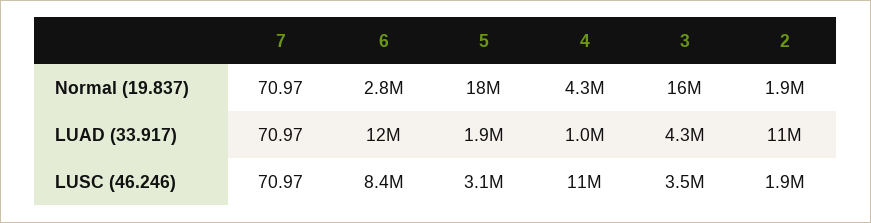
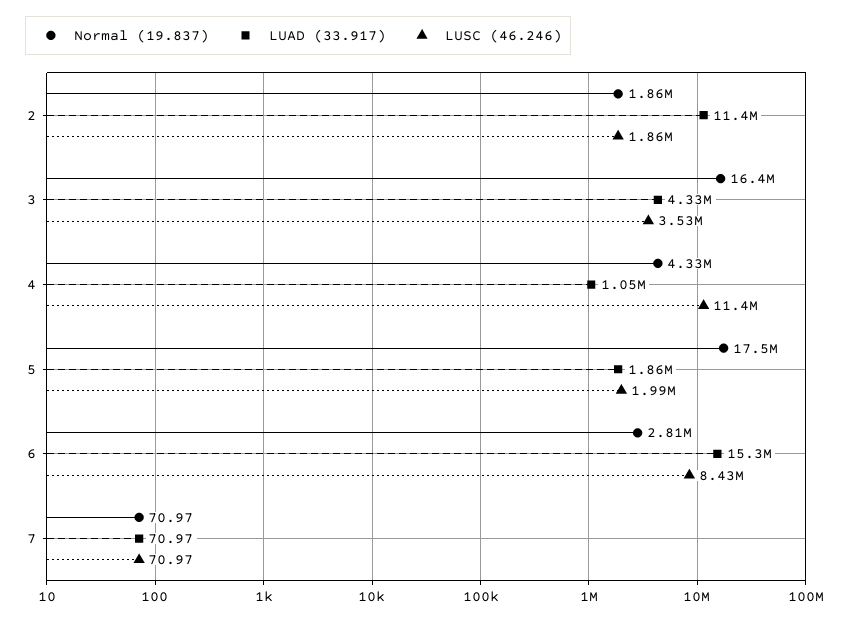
LUAD (33.917), 6: 12000000 -> 15300000
LUSC (46.246), 5: 3100000 -> 1990000

